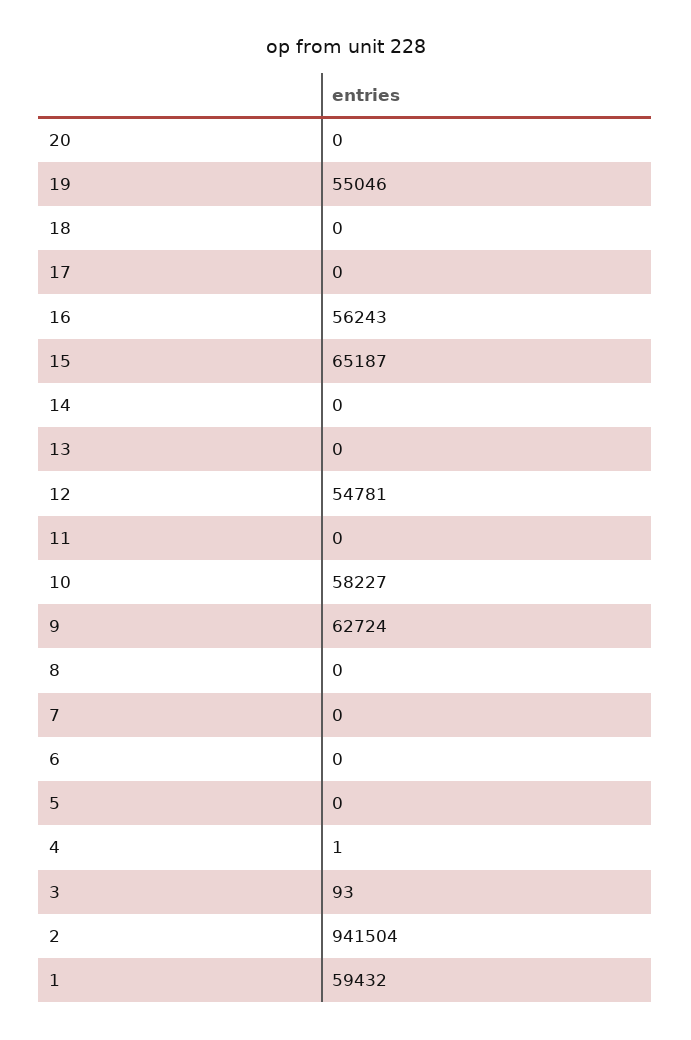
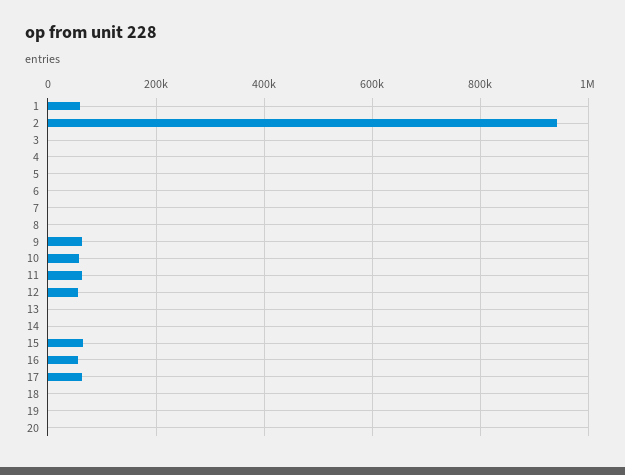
19: 55046 -> 0
17: 0 -> 60000
11: 0 -> 60000

